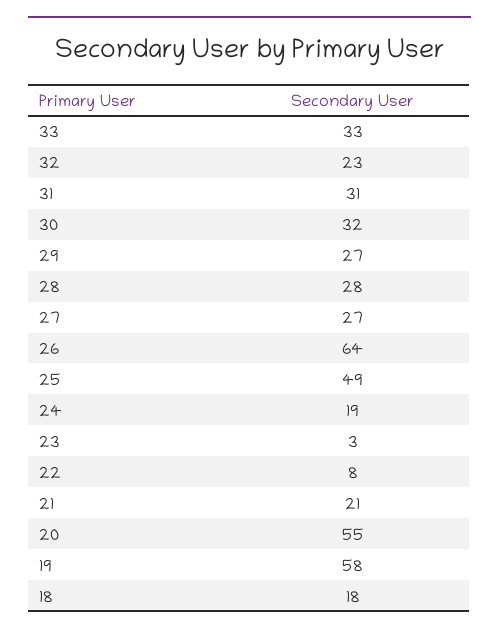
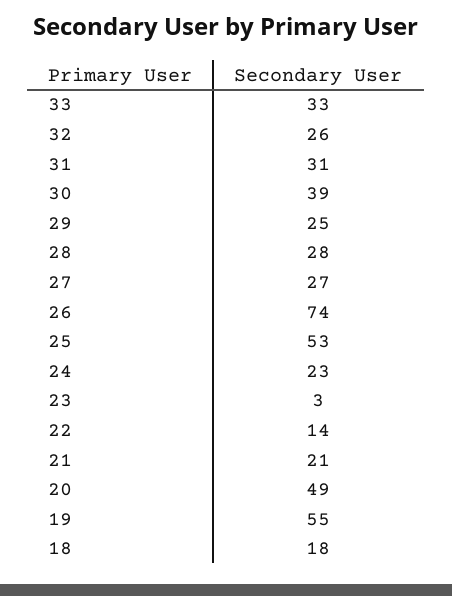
32: 23 -> 26
30: 32 -> 39
29: 27 -> 25
26: 64 -> 74
25: 49 -> 53
24: 19 -> 23
22: 8 -> 14
20: 55 -> 49
19: 58 -> 55

